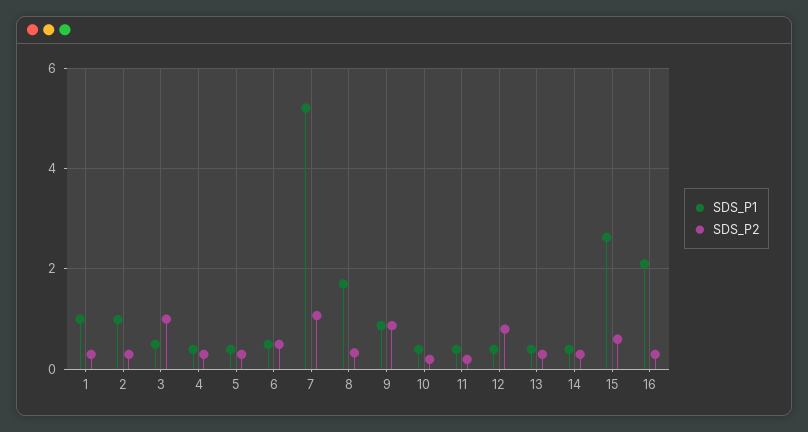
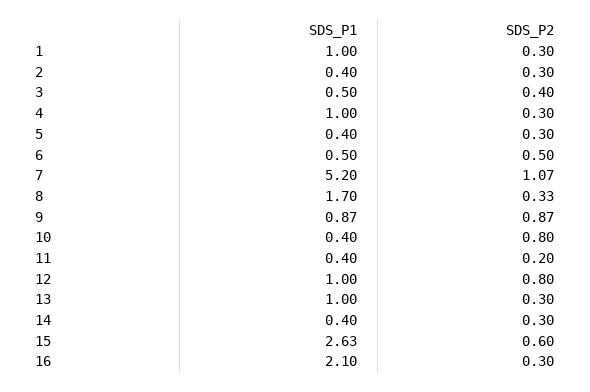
SDS_P1, 2: 1 -> 0.4
SDS_P2, 3: 1 -> 0.4
SDS_P1, 4: 0.4 -> 1
SDS_P2, 10: 0.2 -> 0.8
SDS_P1, 12: 0.4 -> 1
SDS_P1, 13: 0.4 -> 1

